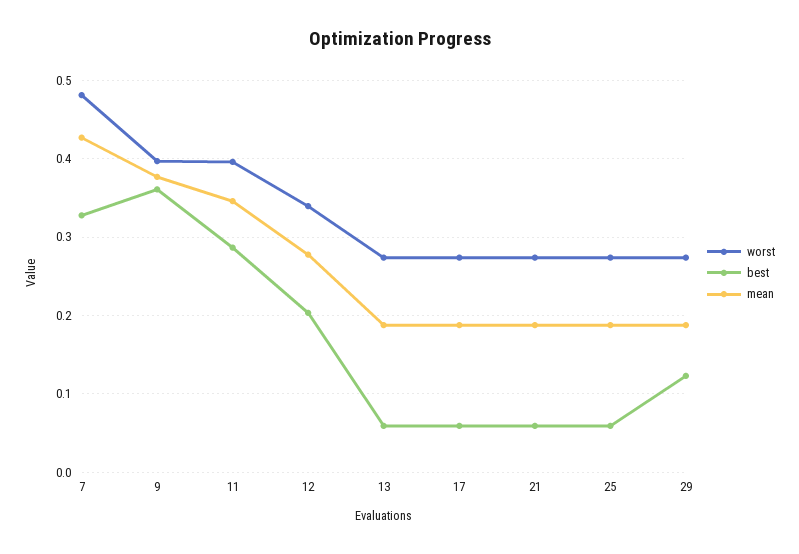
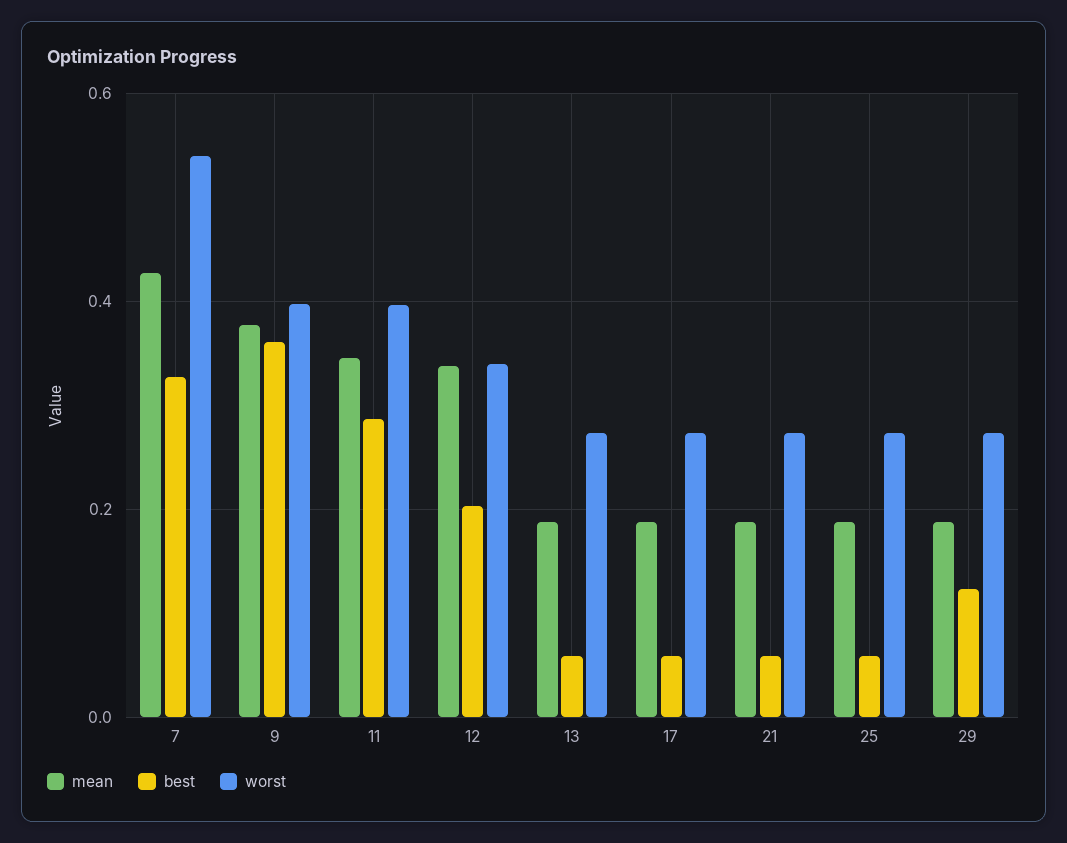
worst, 7: 0.48 -> 0.54
mean, 12: 0.28 -> 0.34

